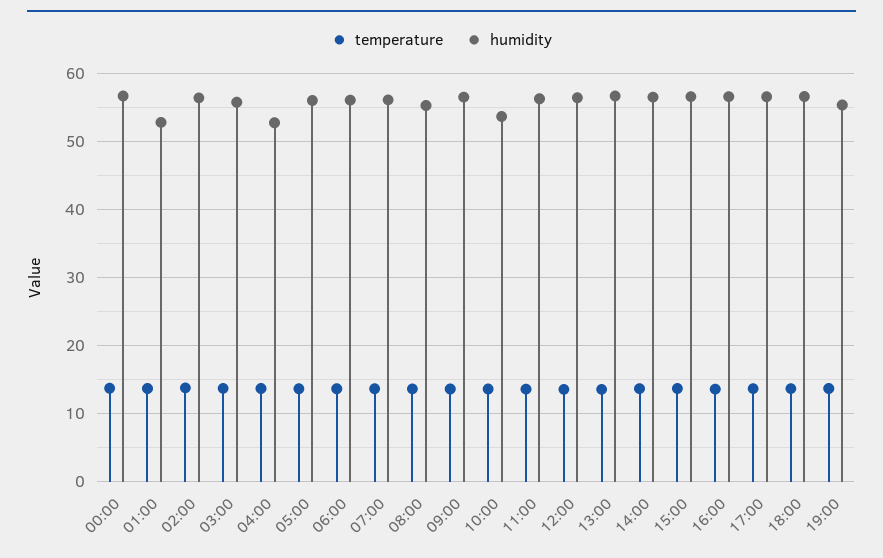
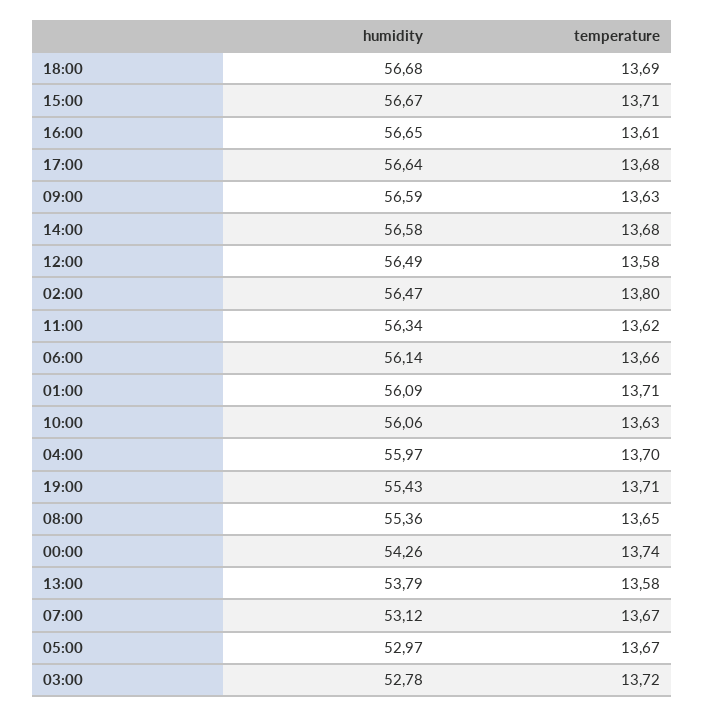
humidity, 00:00: 57 -> 54.26
humidity, 01:00: 53 -> 56.09
humidity, 03:00: 56 -> 52.78
humidity, 04:00: 53 -> 55.97
humidity, 05:00: 56 -> 52.97
humidity, 07:00: 56 -> 53.12
humidity, 10:00: 54 -> 56.06
humidity, 13:00: 57 -> 53.79

